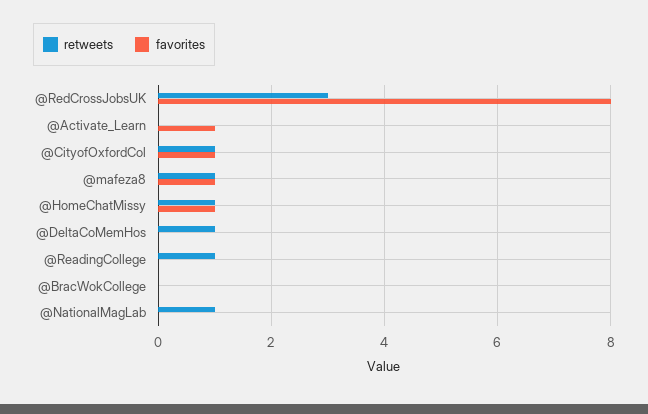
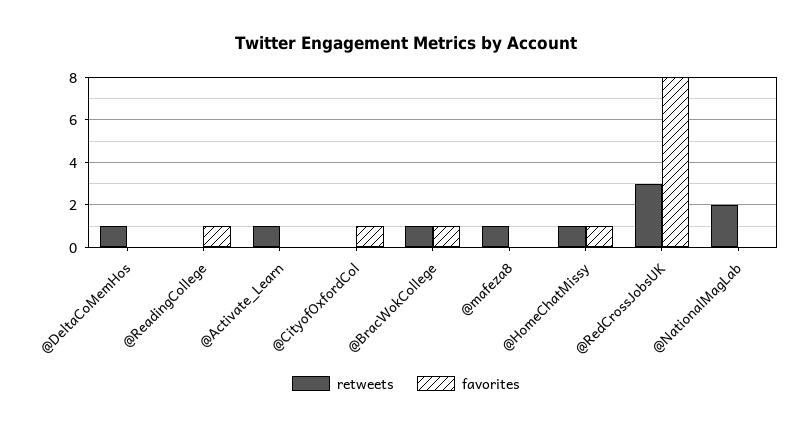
retweets, @Activate_Learn: 0 -> 1
favorites, @Activate_Learn: 1 -> 0
retweets, @CityofOxfordCol: 1 -> 0
favorites, @mafeza8: 1 -> 0
retweets, @ReadingCollege: 1 -> 0
favorites, @ReadingCollege: 0 -> 1
retweets, @BracWokCollege: 0 -> 1
favorites, @BracWokCollege: 0 -> 1
retweets, @NationalMagLab: 1 -> 2

